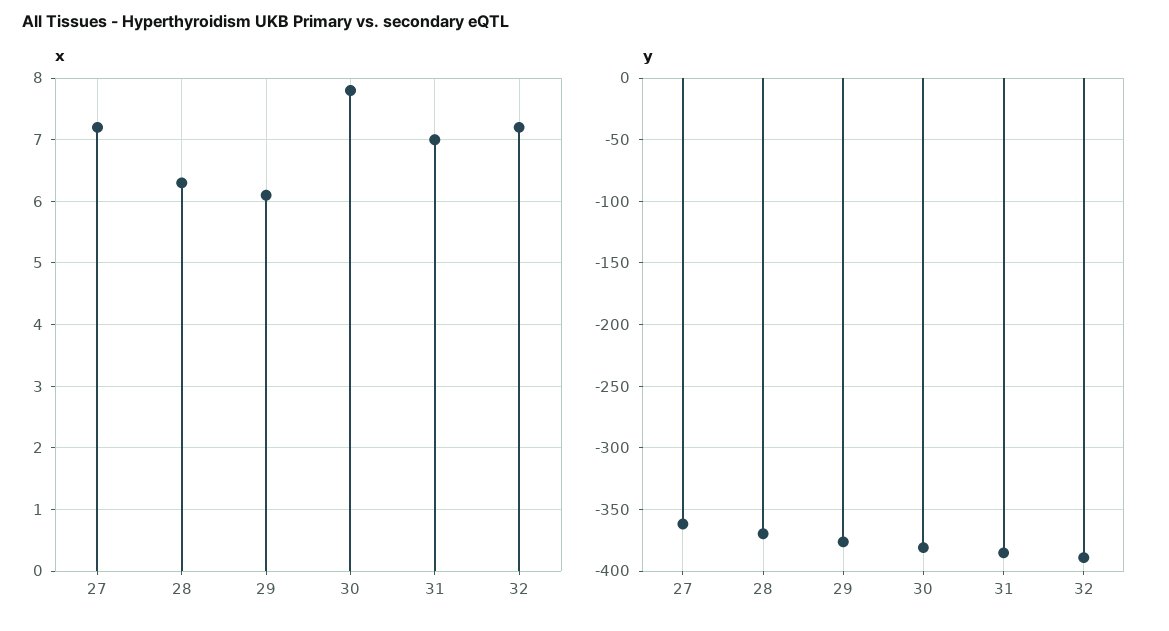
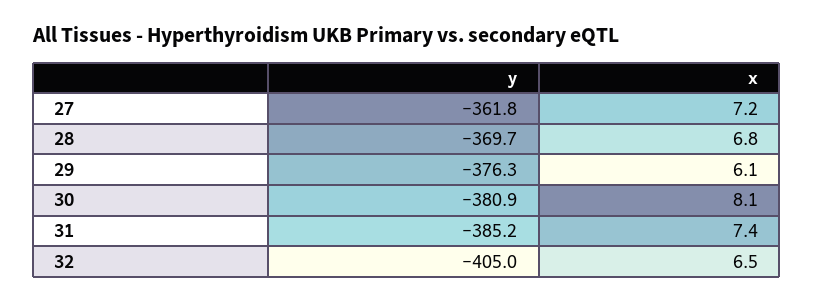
x, 28: 6.3 -> 6.8
x, 30: 7.8 -> 8.1
x, 31: 7 -> 7.4
x, 32: 7.2 -> 6.5
y, 32: -390 -> -405

